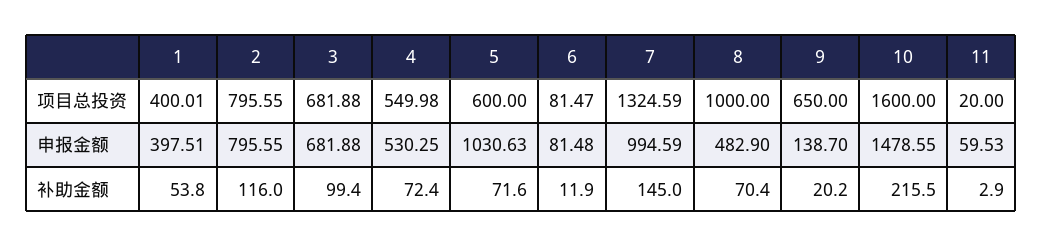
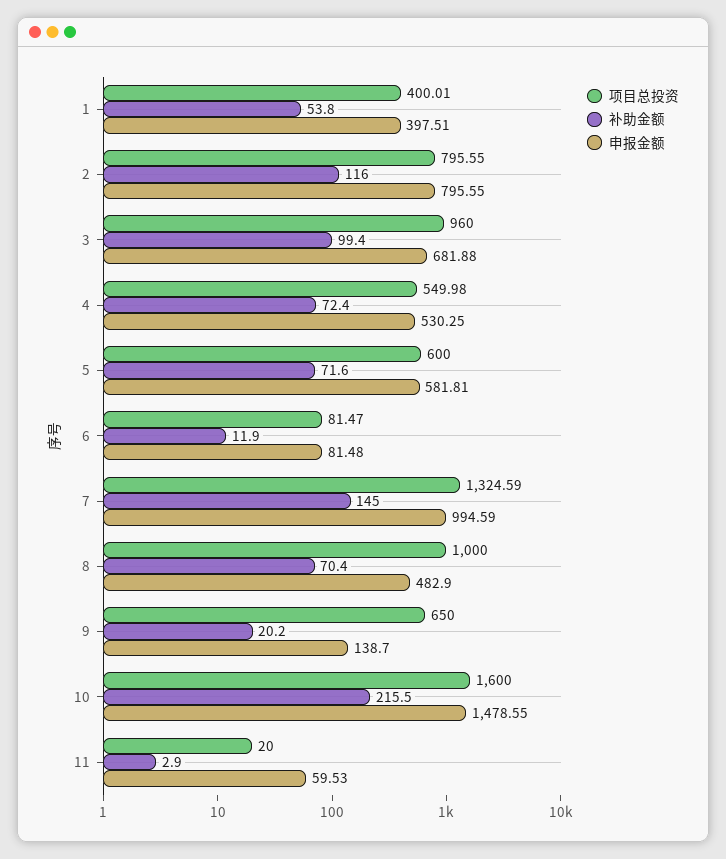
项目总投资, 3: 681.88 -> 960
申报金额, 5: 1030.63 -> 581.81

